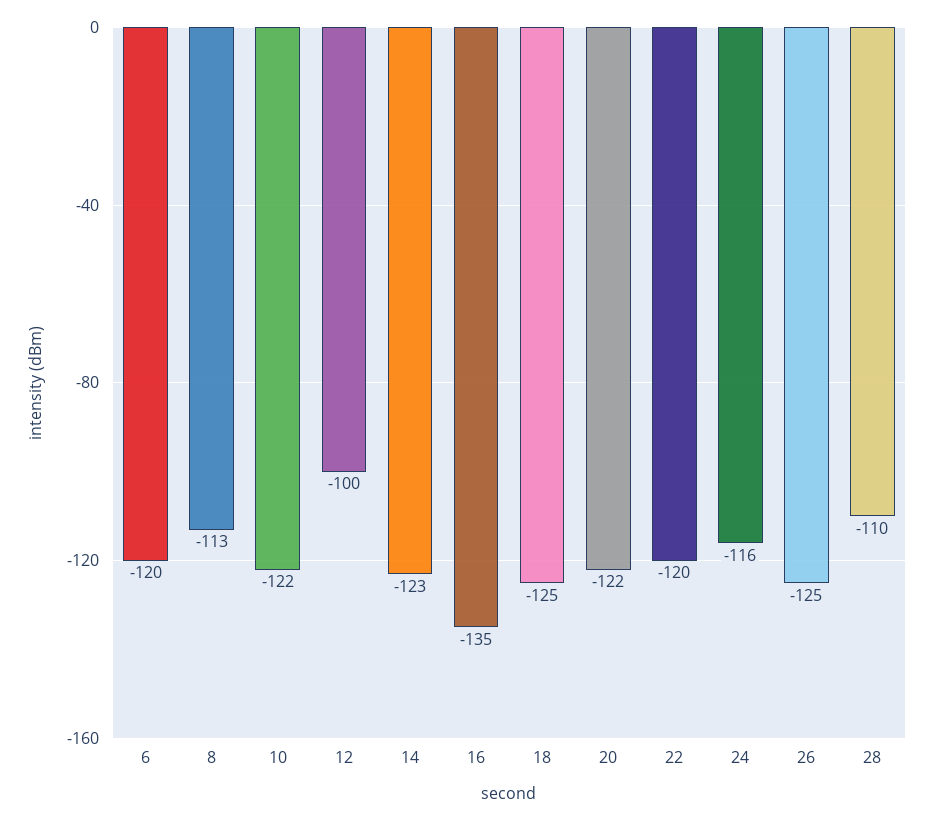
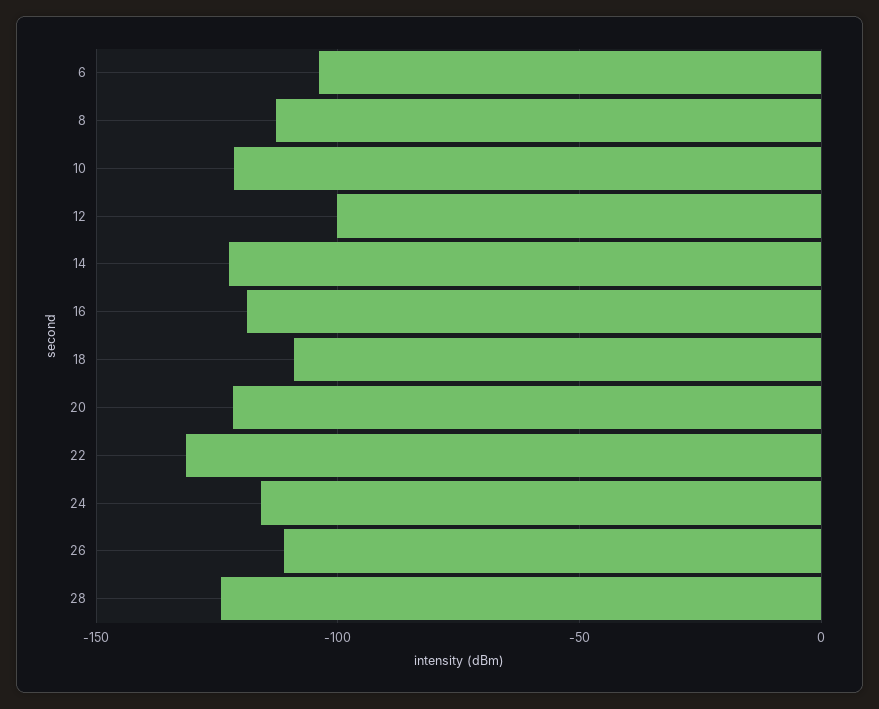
6: -120 -> -105
16: -135 -> -120
18: -125 -> -110
22: -120 -> -130
26: -125 -> -110
28: -110 -> -125

